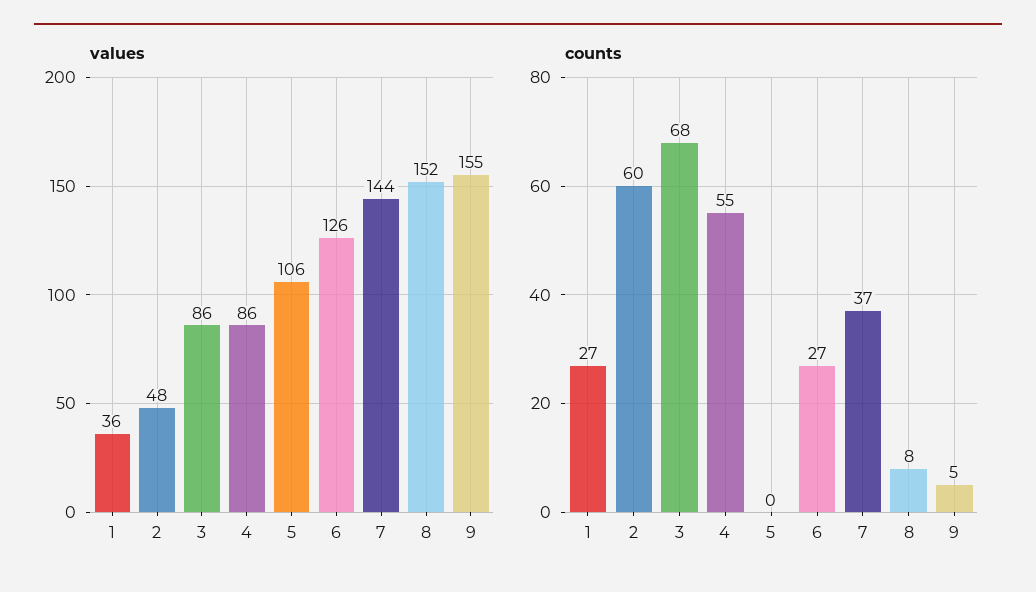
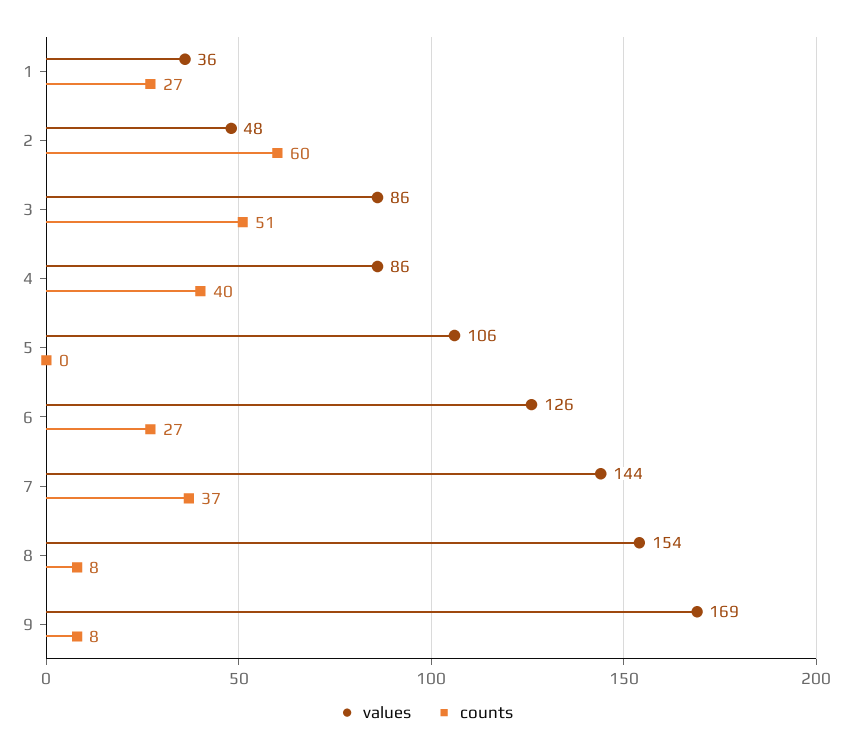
values, 8: 152 -> 154
values, 9: 155 -> 169
counts, 3: 68 -> 51
counts, 4: 55 -> 40
counts, 9: 5 -> 8

